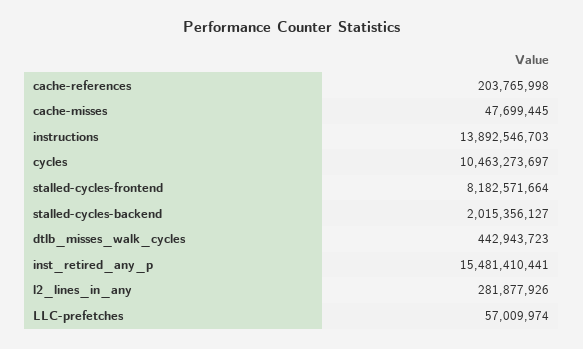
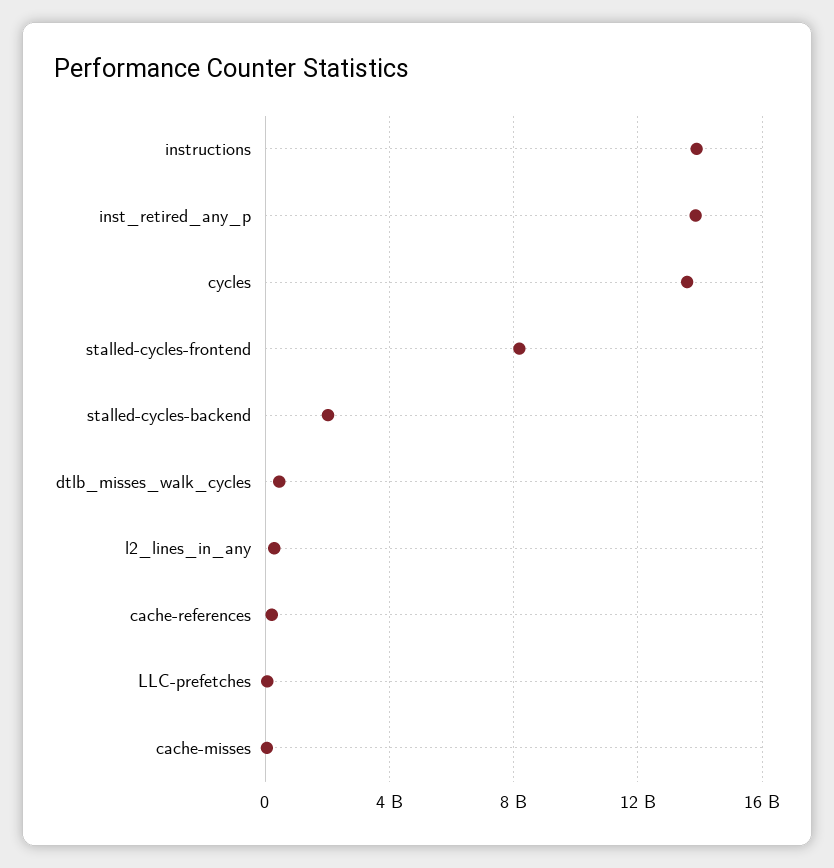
cycles: 10463273697 -> 13500000000
inst_retired_any_p: 15481410441 -> 14000000000

